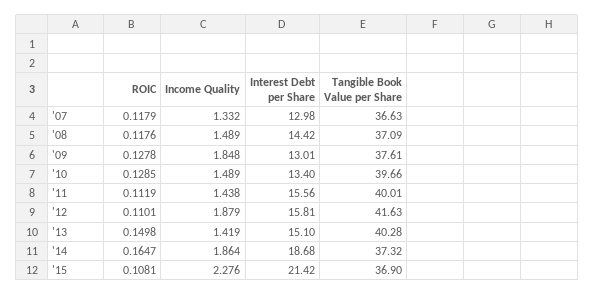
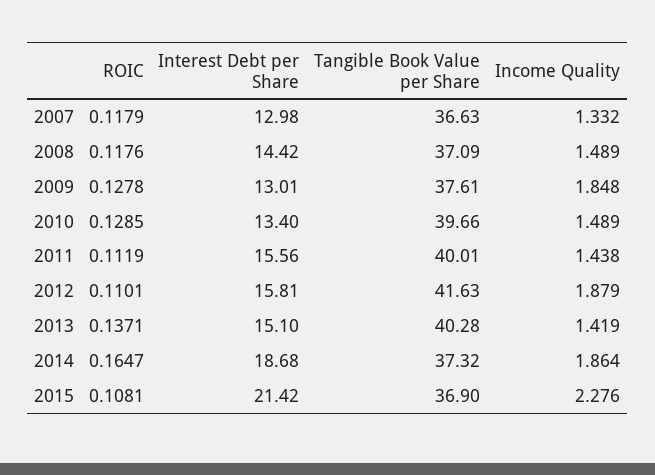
ROIC, '13: 0.1498 -> 0.1371

